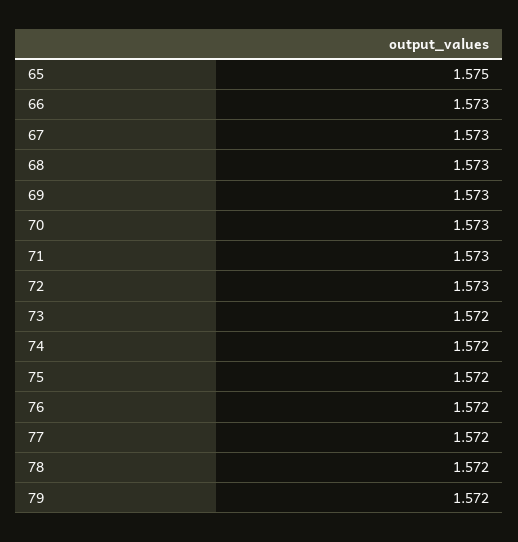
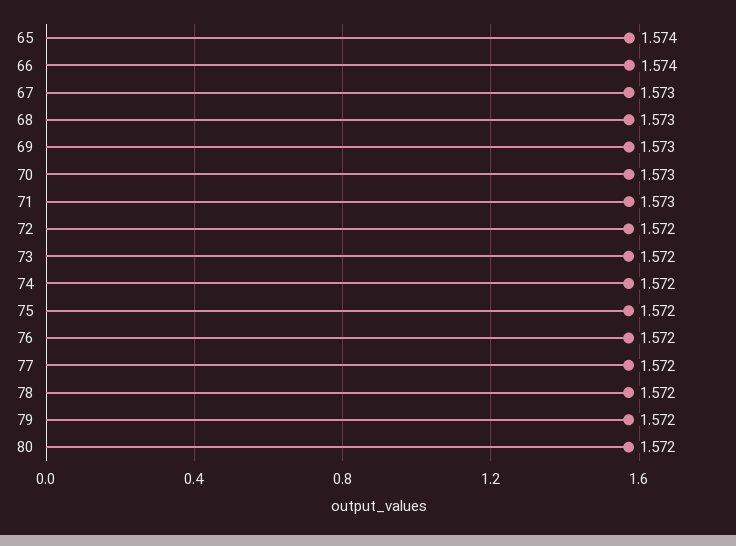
65: 1.575 -> 1.574
66: 1.573 -> 1.574
72: 1.573 -> 1.572
80: none -> 1.572

